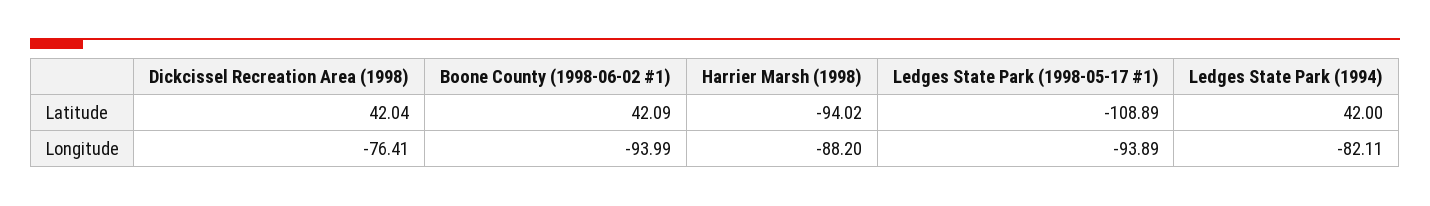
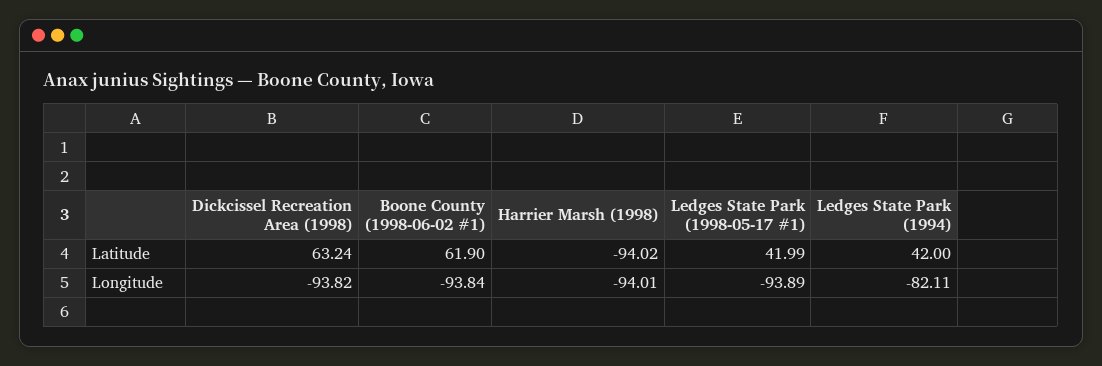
Dickcissel Recreation Area (1998), Latitude: 42.04 -> 63.24
Boone County (1998-06-02 #1), Latitude: 42.09 -> 61.9
Ledges State Park (1998-05-17 #1), Latitude: -108.89 -> 41.99
Dickcissel Recreation Area (1998), Longitude: -76.41 -> -93.82
Boone County (1998-06-02 #1), Longitude: -93.99 -> -93.84
Harrier Marsh (1998), Longitude: -88.2 -> -94.01

